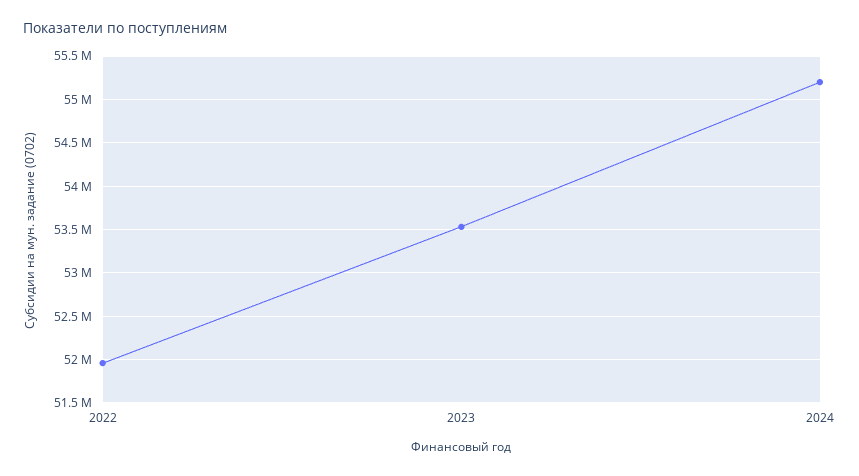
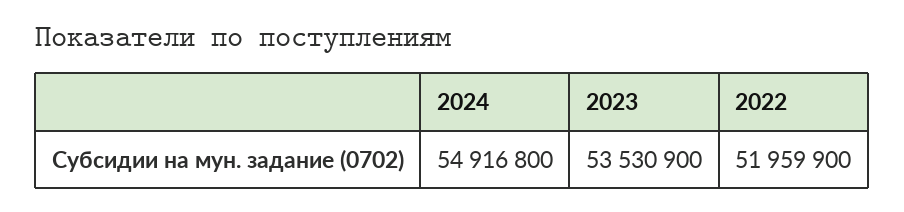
2024: 55200000 -> 54916800

